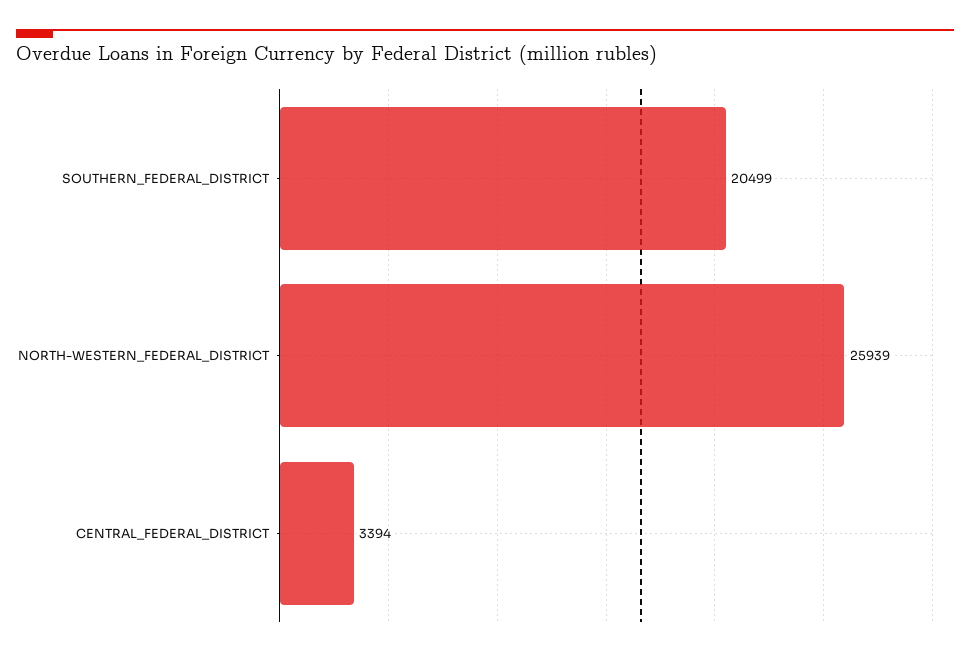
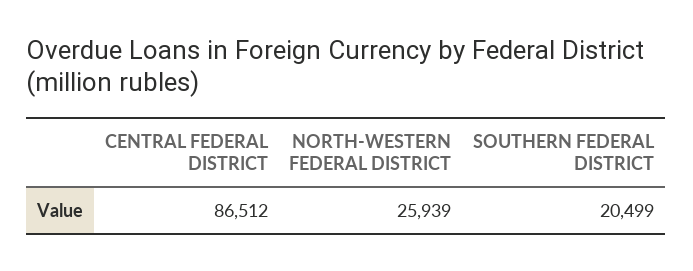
CENTRAL_FEDERAL_DISTRICT: 3394 -> 86512

